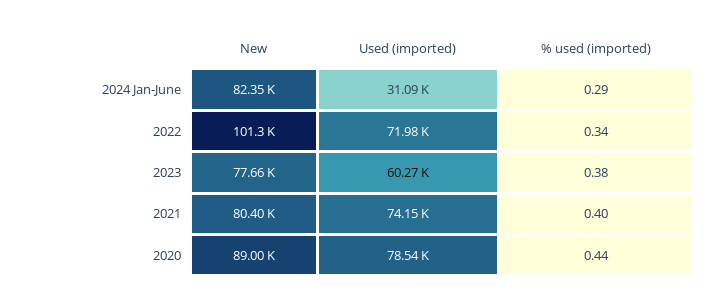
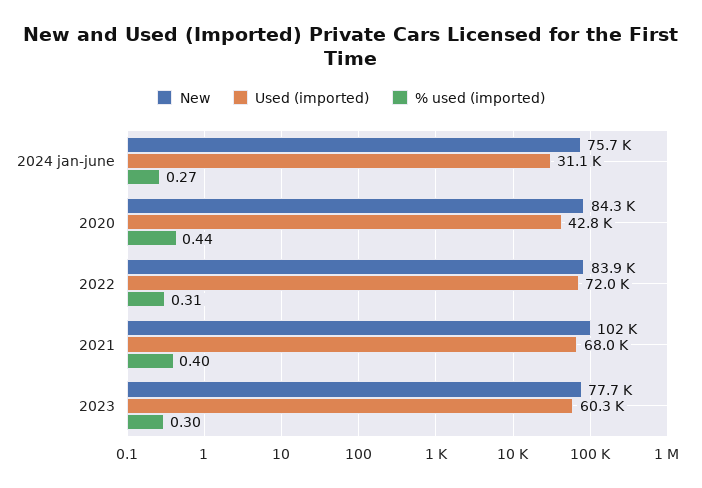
New, 2024 Jan-June: 82350 -> 75700
% used (imported), 2024 Jan-June: 0.29 -> 0.27
New, 2022: 101300 -> 83900
% used (imported), 2022: 0.34 -> 0.31
% used (imported), 2023: 0.38 -> 0.3
New, 2021: 80400 -> 102000
Used (imported), 2021: 74150 -> 68000
New, 2020: 89000 -> 84300
Used (imported), 2020: 78540 -> 42800

